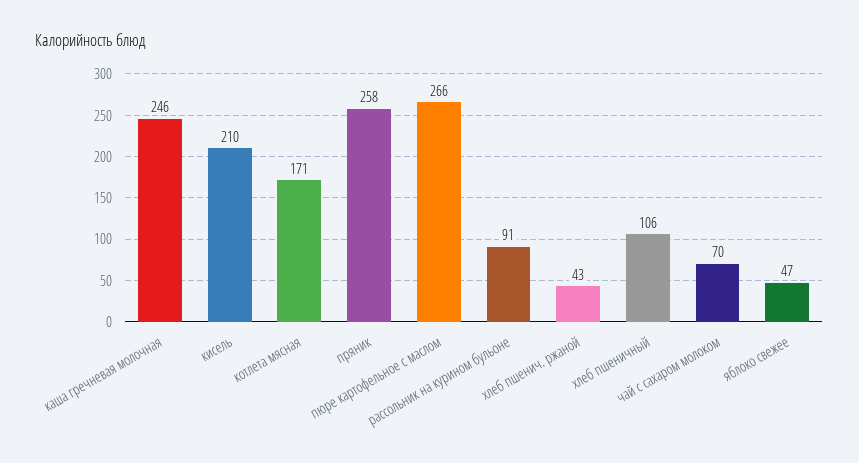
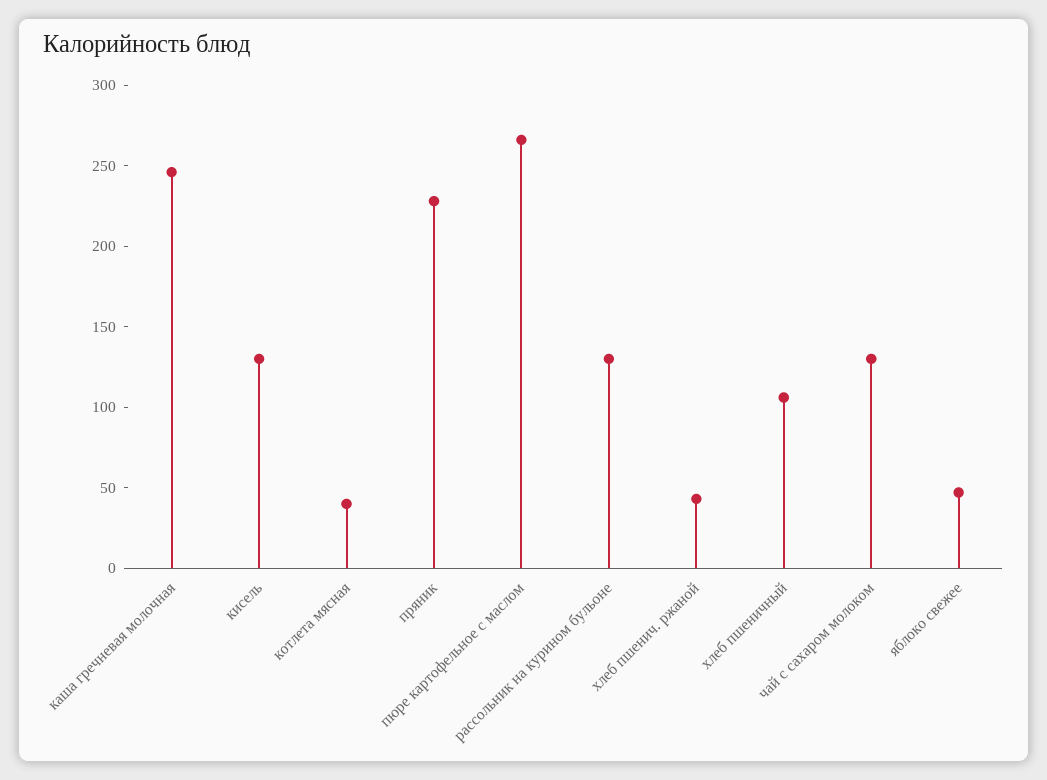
кисель: 210 -> 130
котлета мясная: 171 -> 40
пряник: 258 -> 230
рассольник на курином бульоне: 91 -> 130
чай с сахаром молоком: 70 -> 130

